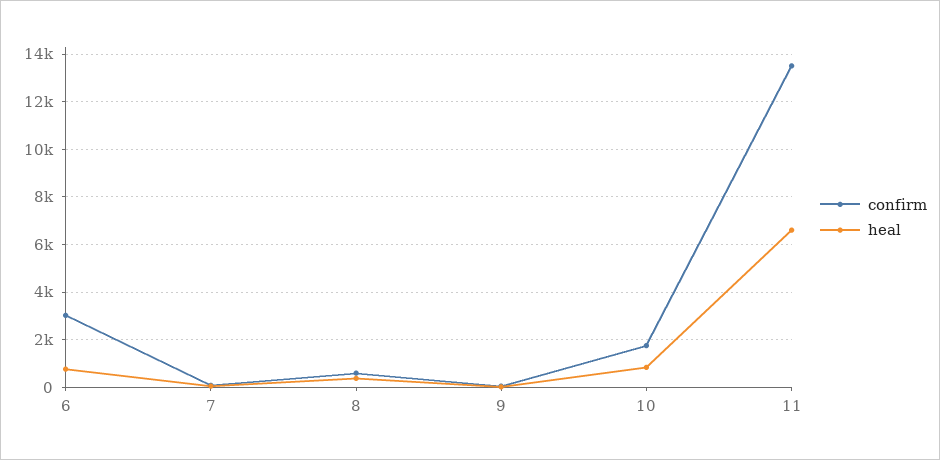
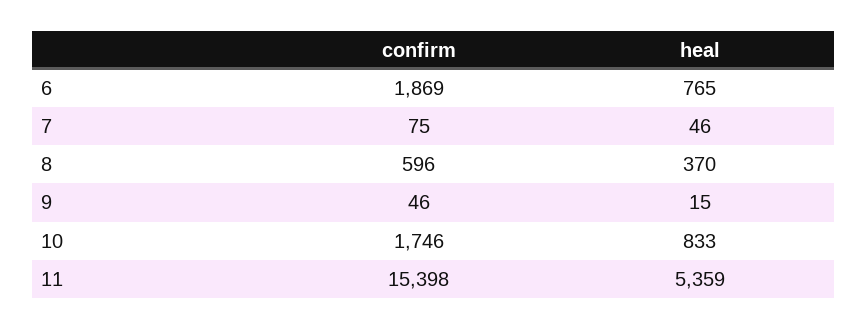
confirm, 6: 3000 -> 1869
confirm, 11: 13500 -> 15398
heal, 11: 6500 -> 5359

